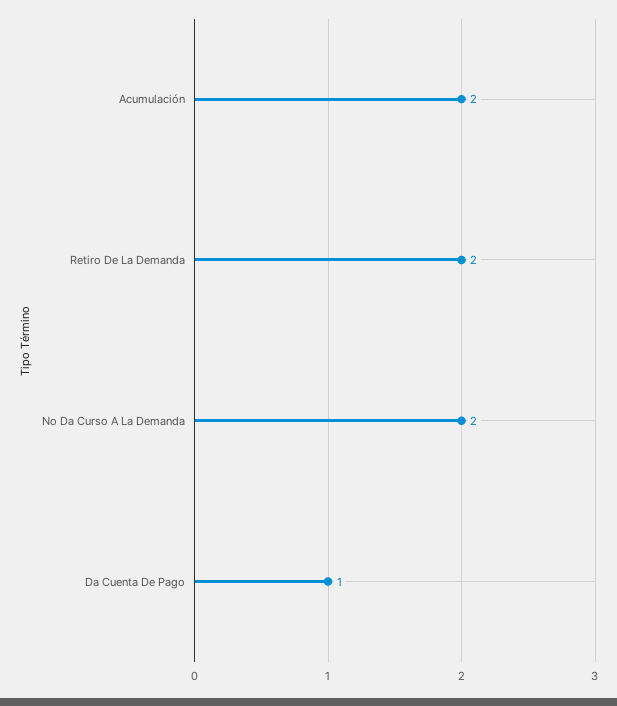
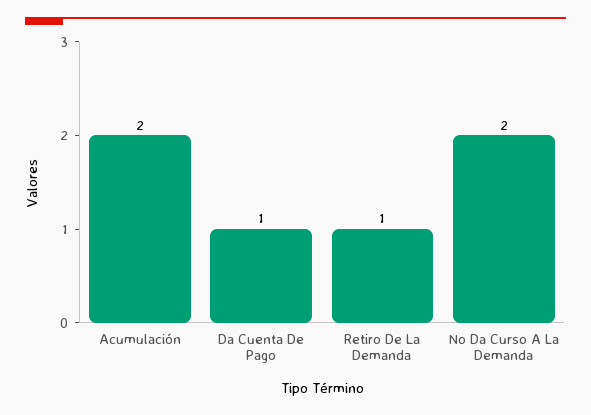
Retiro De La Demanda: 2 -> 1

